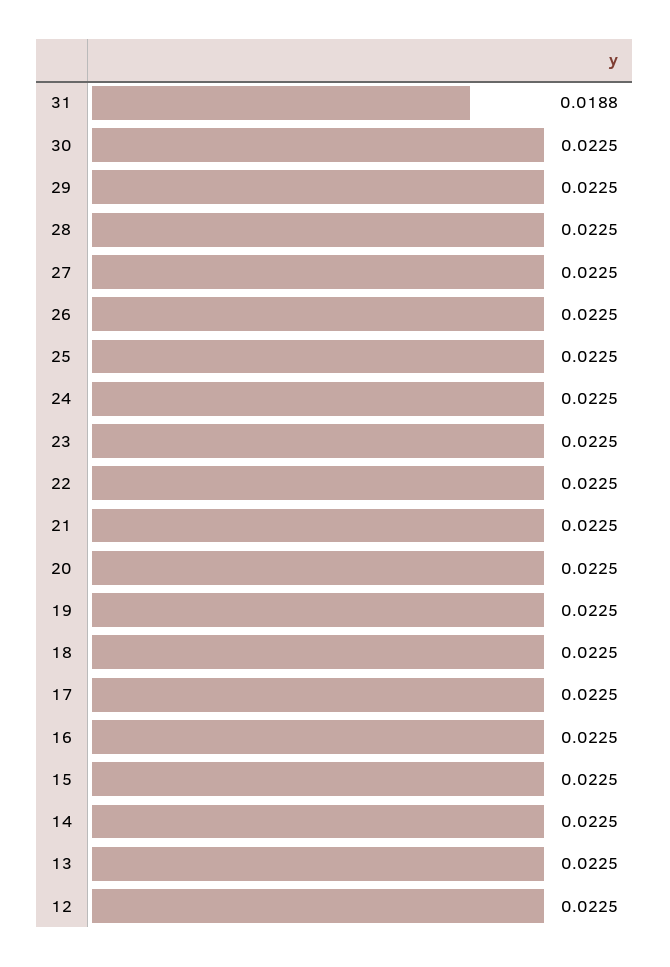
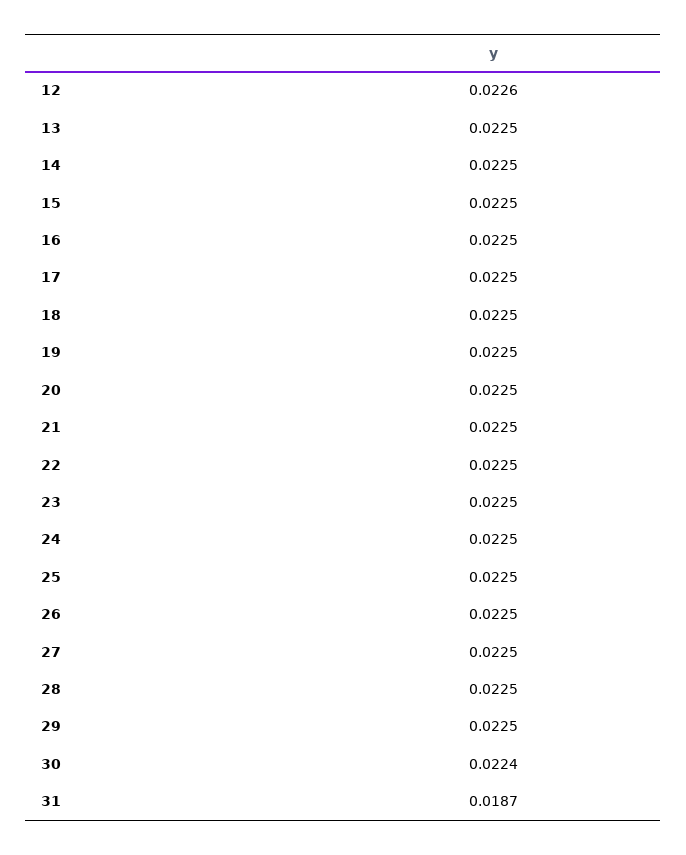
31: 0.0188 -> 0.0187
30: 0.0225 -> 0.0224
12: 0.0225 -> 0.0226

